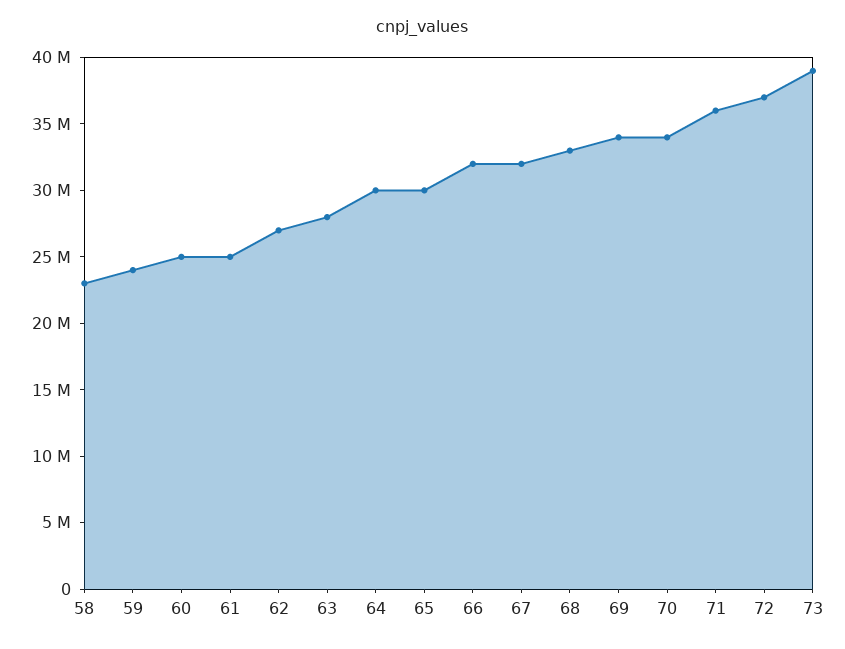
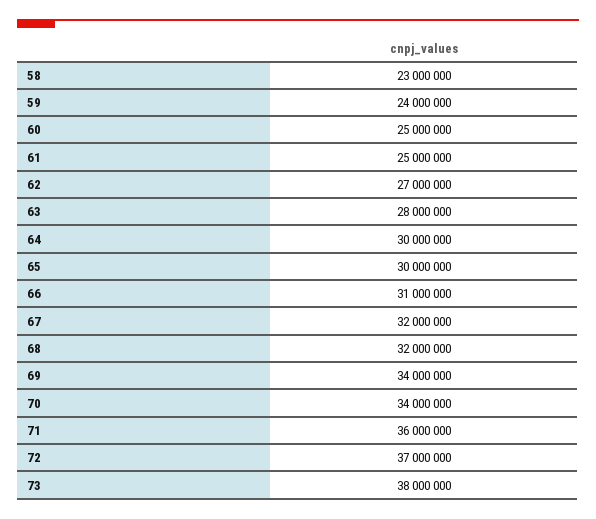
66: 32000000 -> 31000000
68: 33000000 -> 32000000
73: 39000000 -> 38000000

